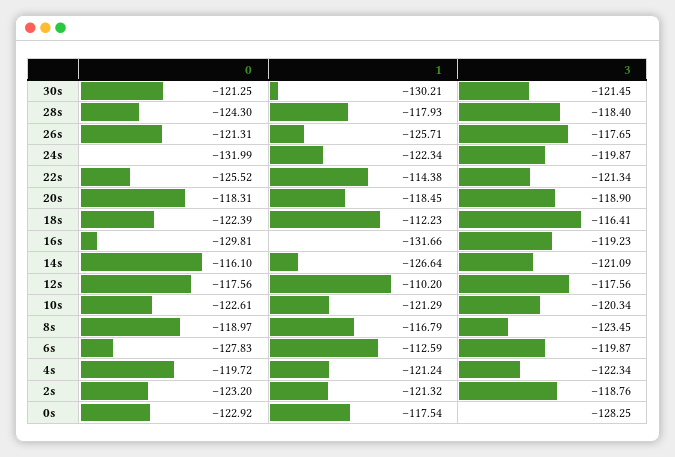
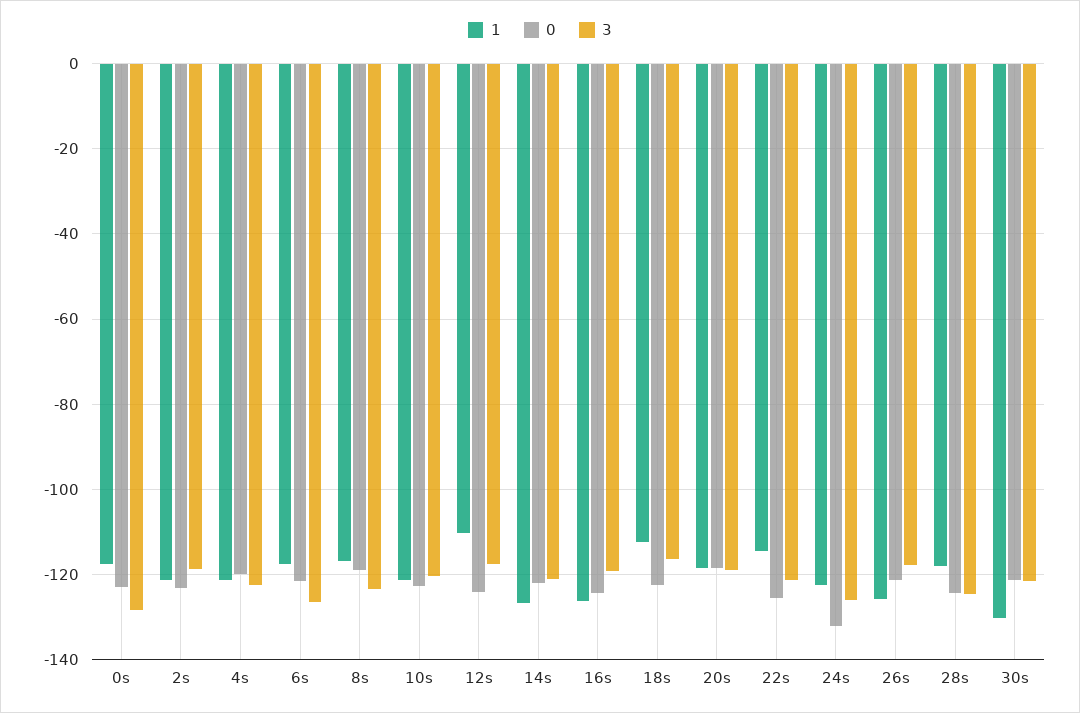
3, 28s: -118.4 -> -124
3, 24s: -119.87 -> -126
0, 16s: -129.81 -> -124
1, 16s: -131.66 -> -126
0, 14s: -116.1 -> -122
0, 12s: -117.56 -> -124
0, 6s: -127.83 -> -122
1, 6s: -112.59 -> -118
3, 6s: -119.87 -> -126

